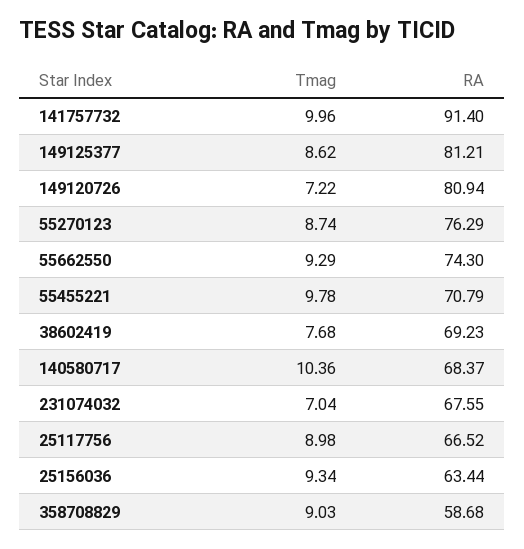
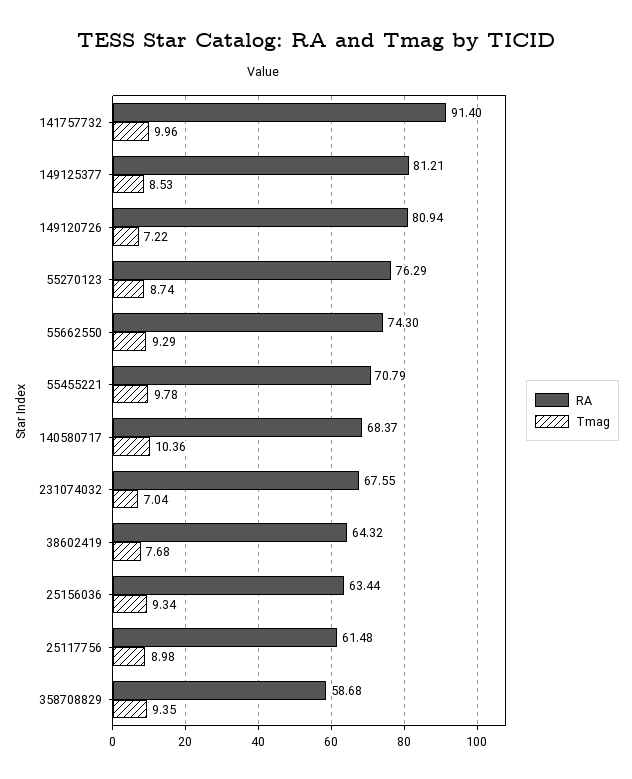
Tmag, 149125377: 8.62 -> 8.53
RA, 38602419: 69.23 -> 64.32
RA, 25117756: 66.52 -> 61.48
Tmag, 358708829: 9.03 -> 9.35

